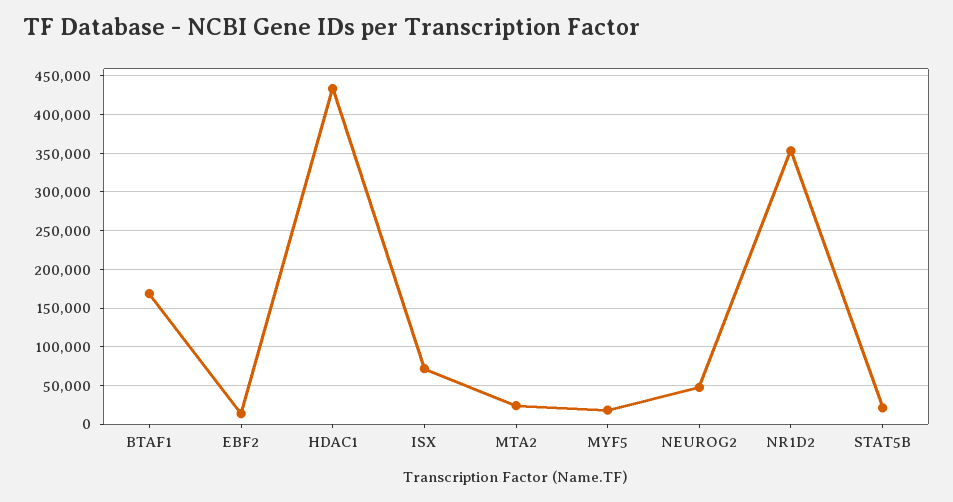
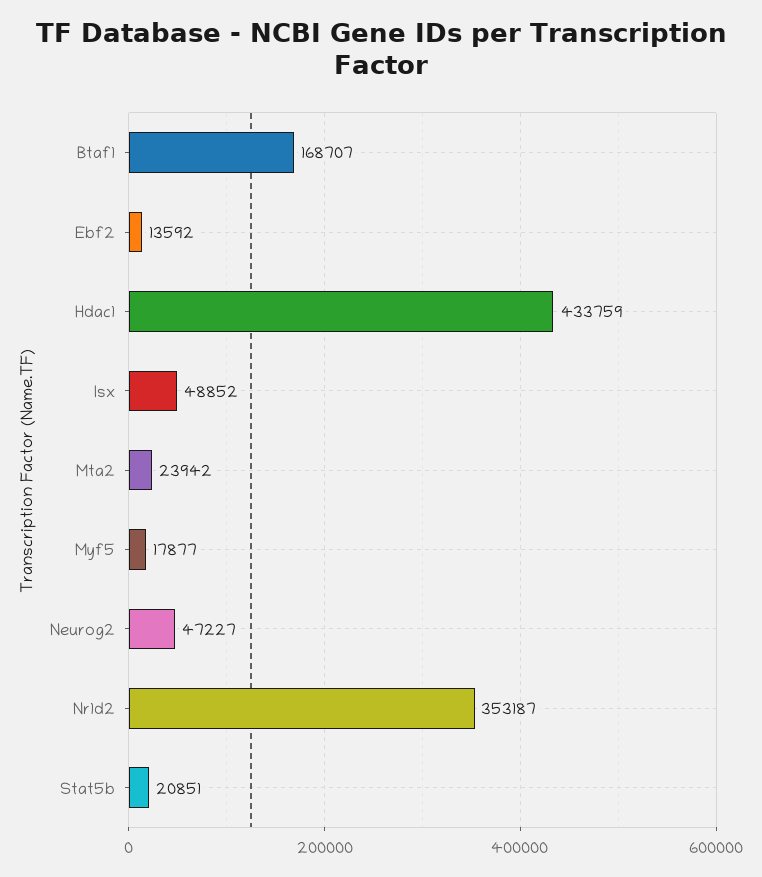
ISX: 70000 -> 48852

